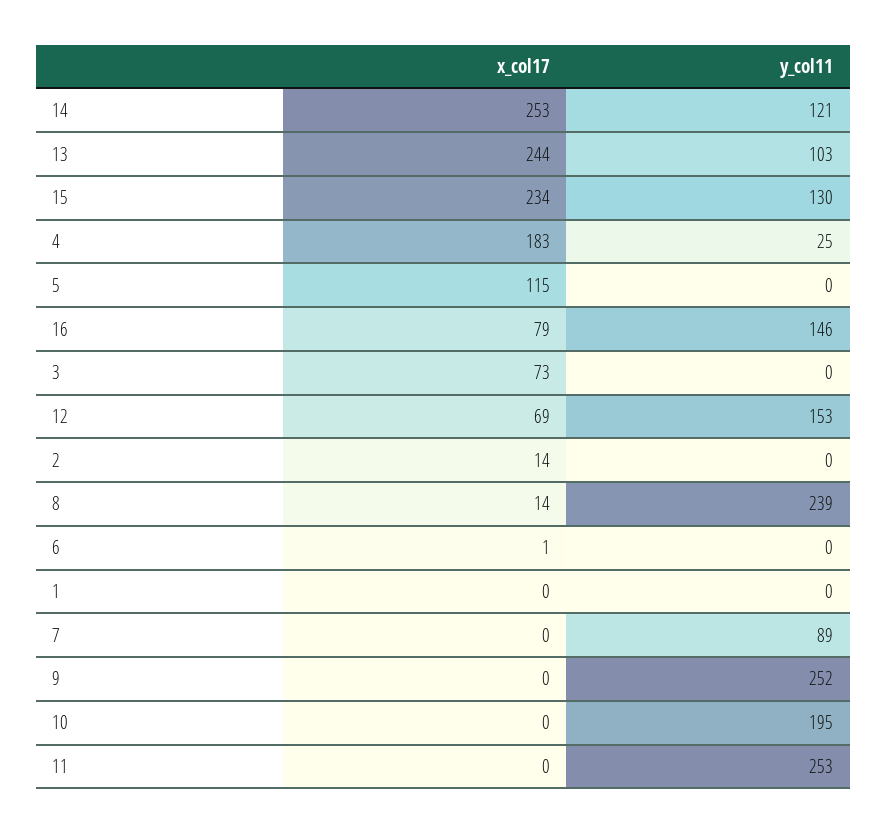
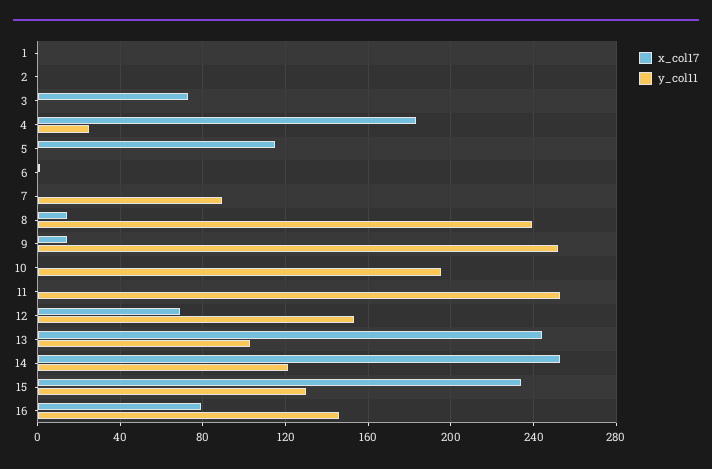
x_col17, 2: 14 -> 0
x_col17, 9: 0 -> 15

